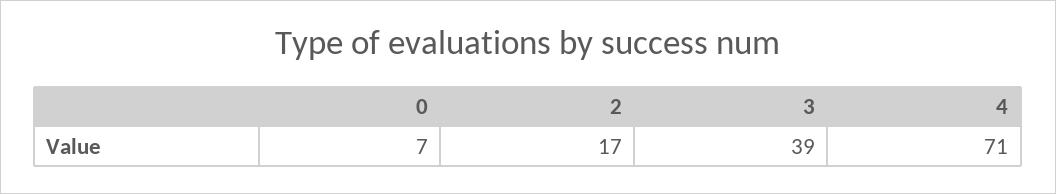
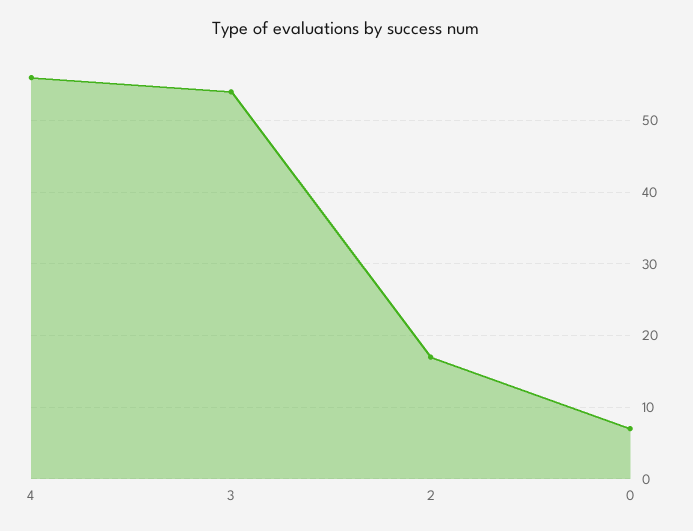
3: 39 -> 54
4: 71 -> 56

